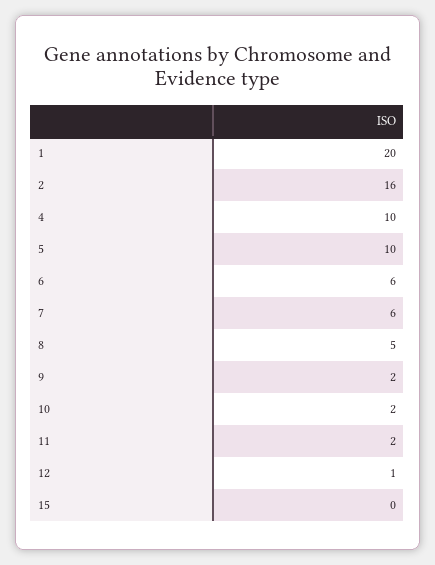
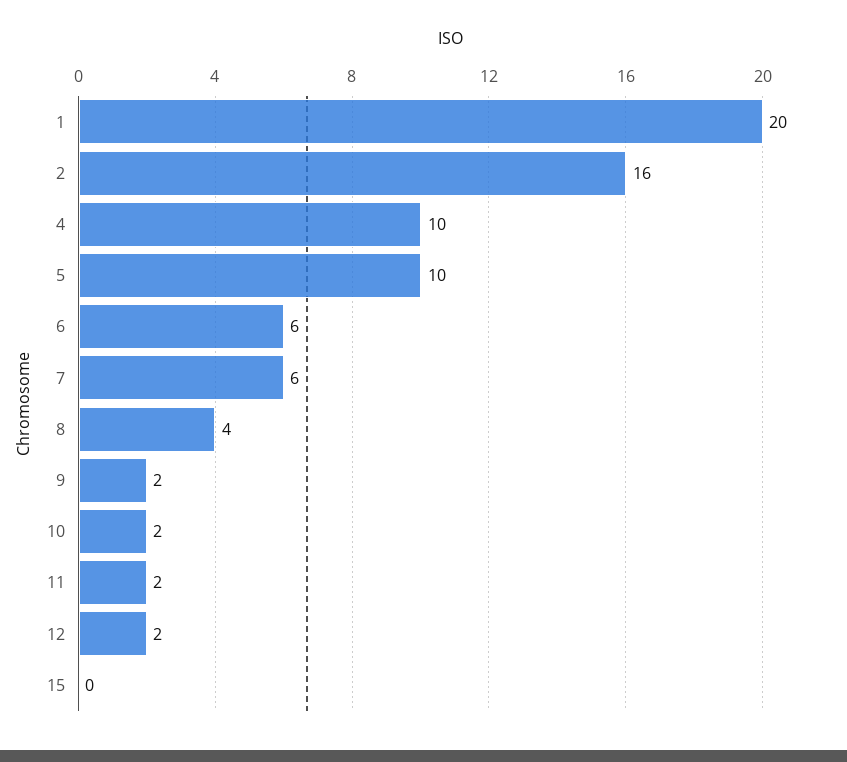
8: 5 -> 4
12: 1 -> 2

